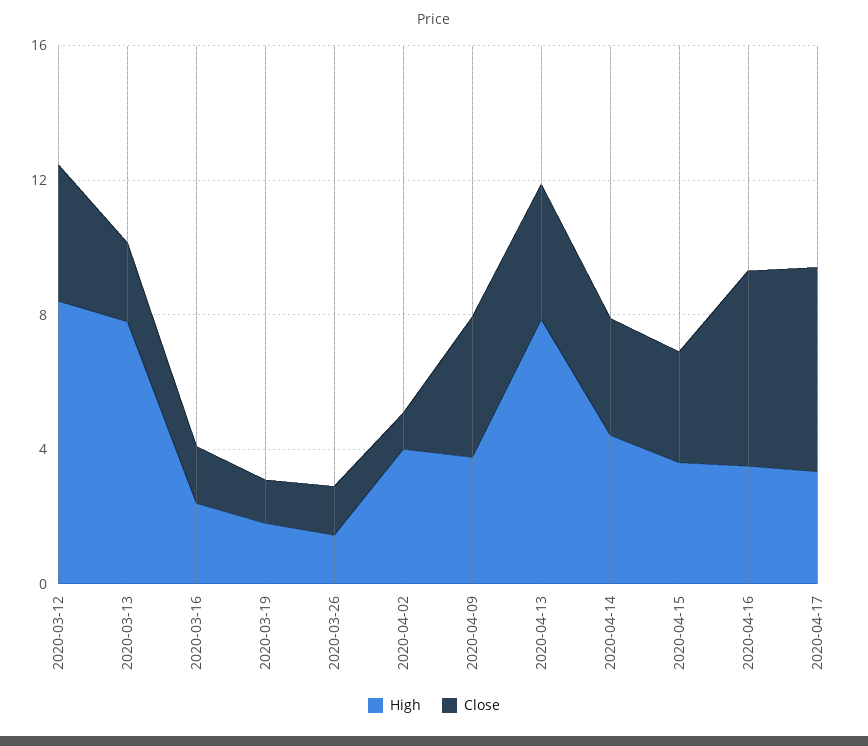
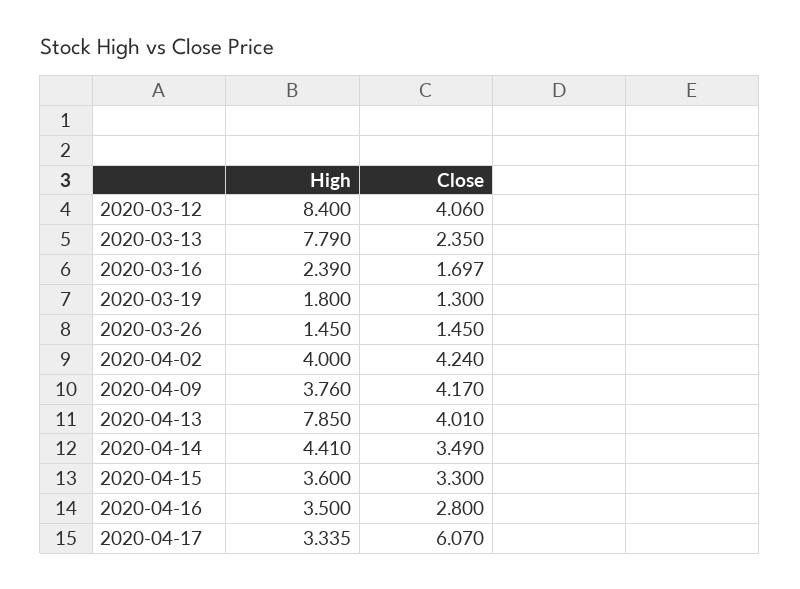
Close, 2020-04-02: 1 -> 4.24
Close, 2020-04-16: 6 -> 2.8

